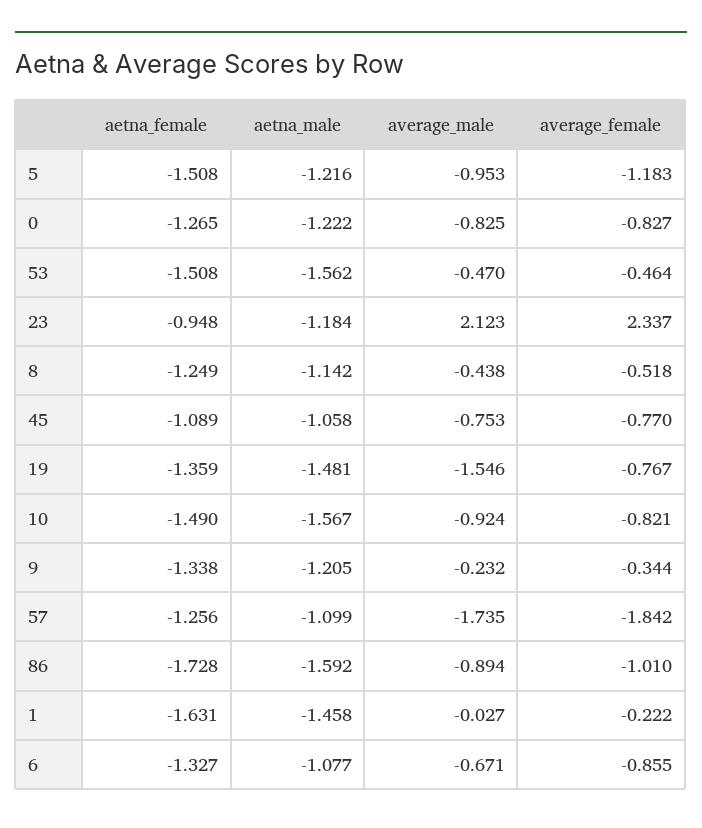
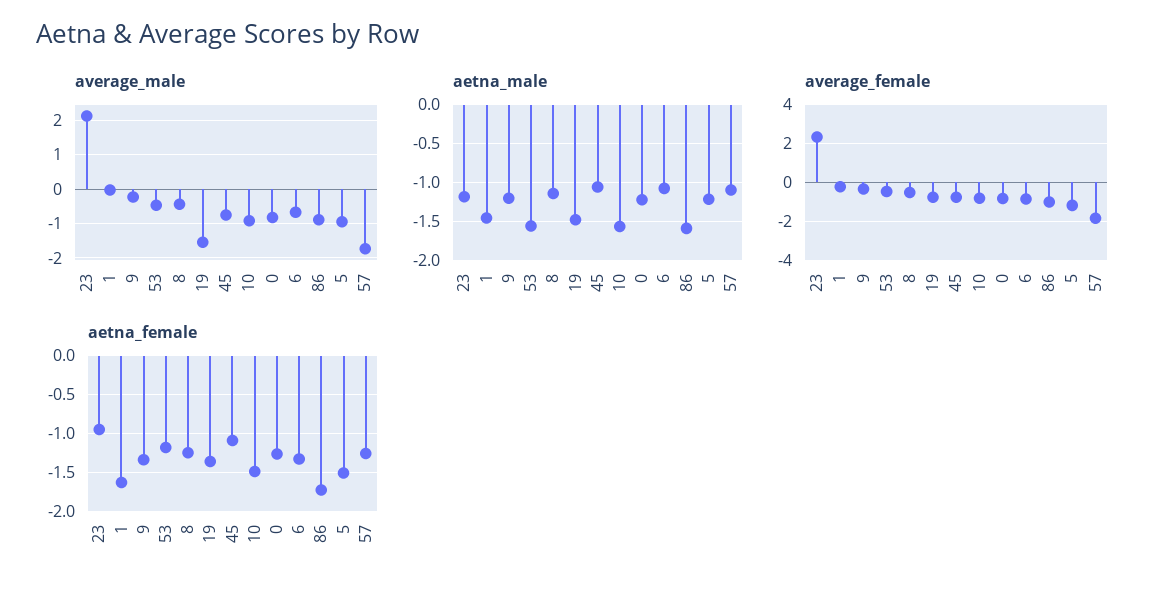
aetna_female, 53: -1.508 -> -1.2

